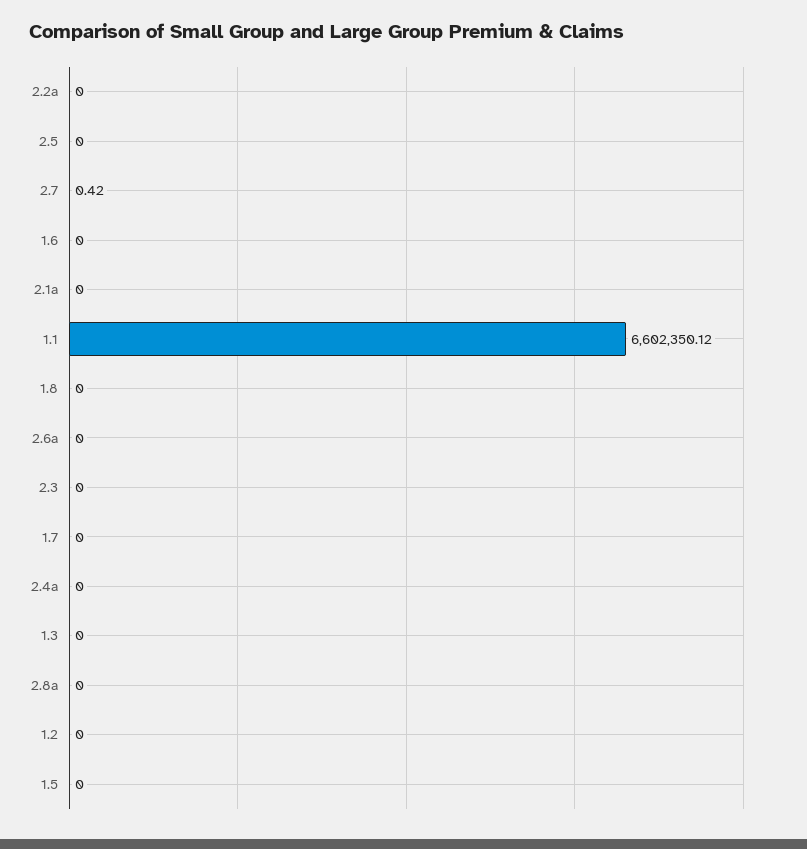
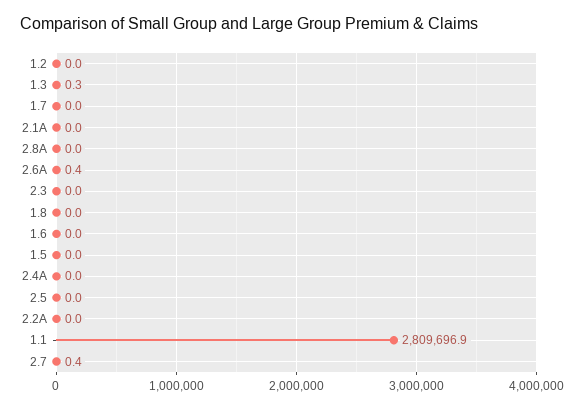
1.1: 6602350.12 -> 2809696.9
2.6a: 0 -> 0.4
1.3: 0 -> 0.3

